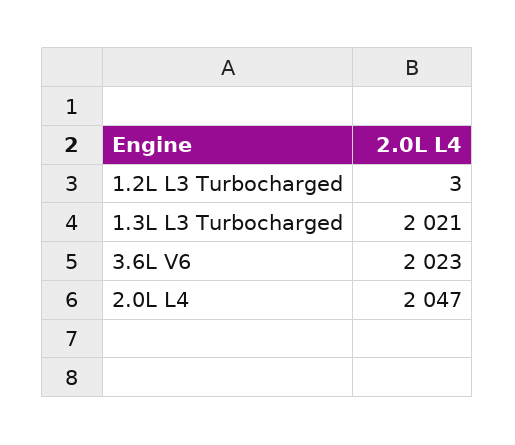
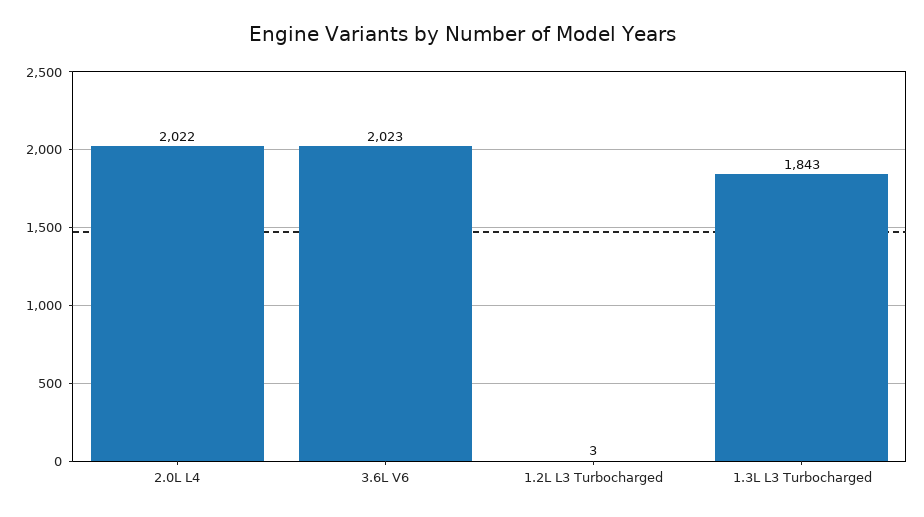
1.3L L3 Turbocharged: 2021 -> 1843
2.0L L4: 2047 -> 2022

